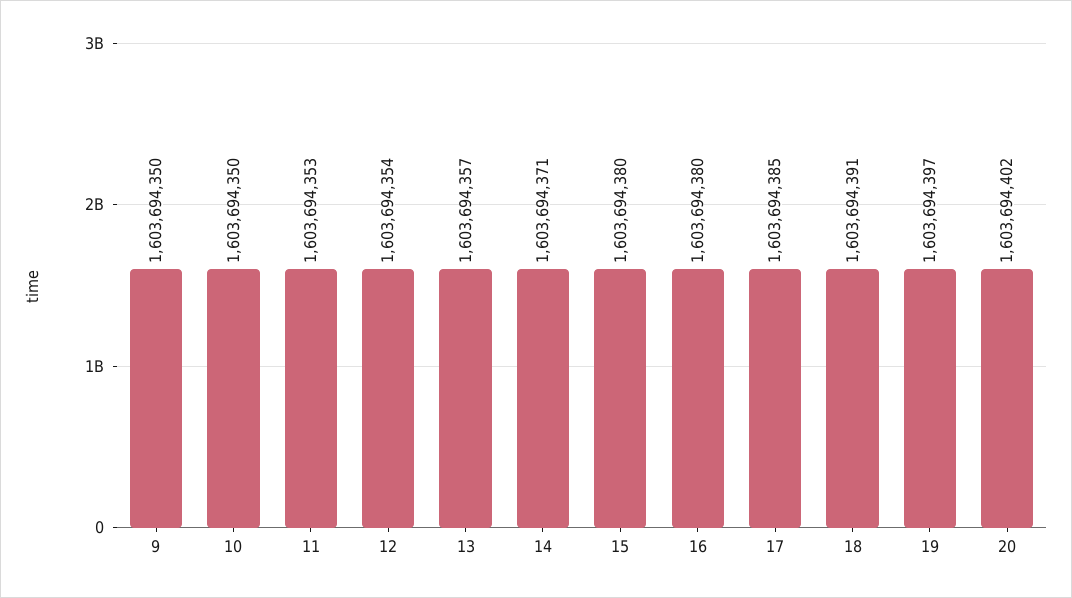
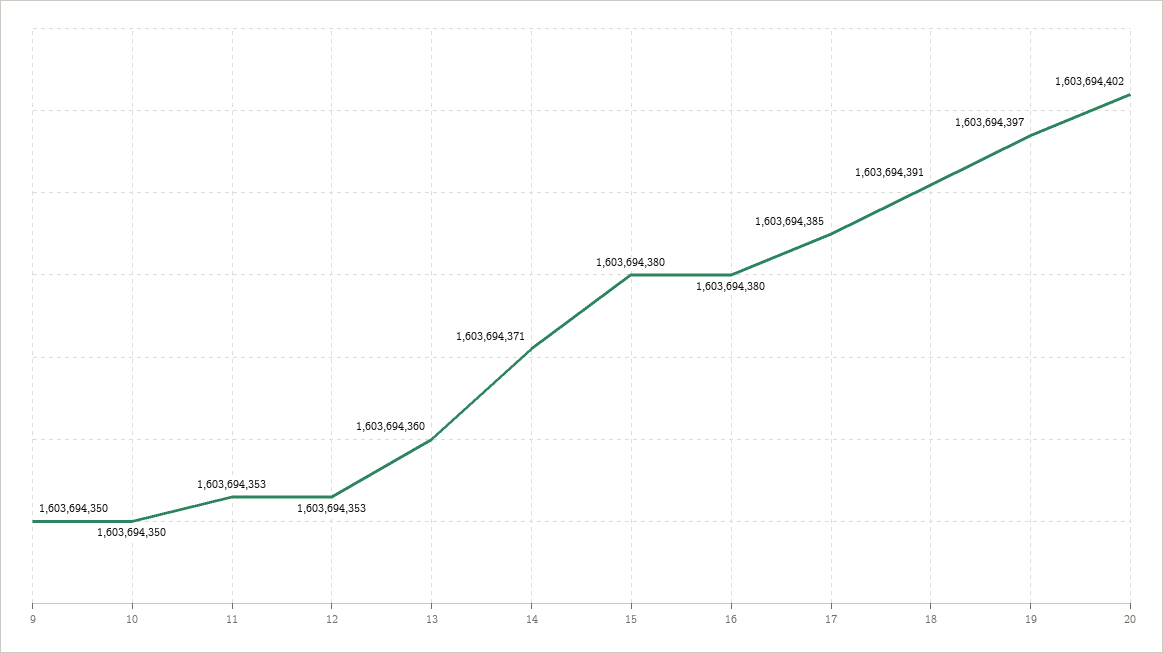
12: 1603694354 -> 1603694353
13: 1603694357 -> 1603694360

